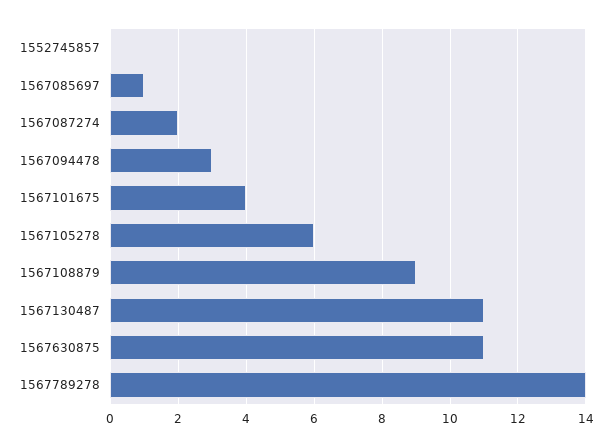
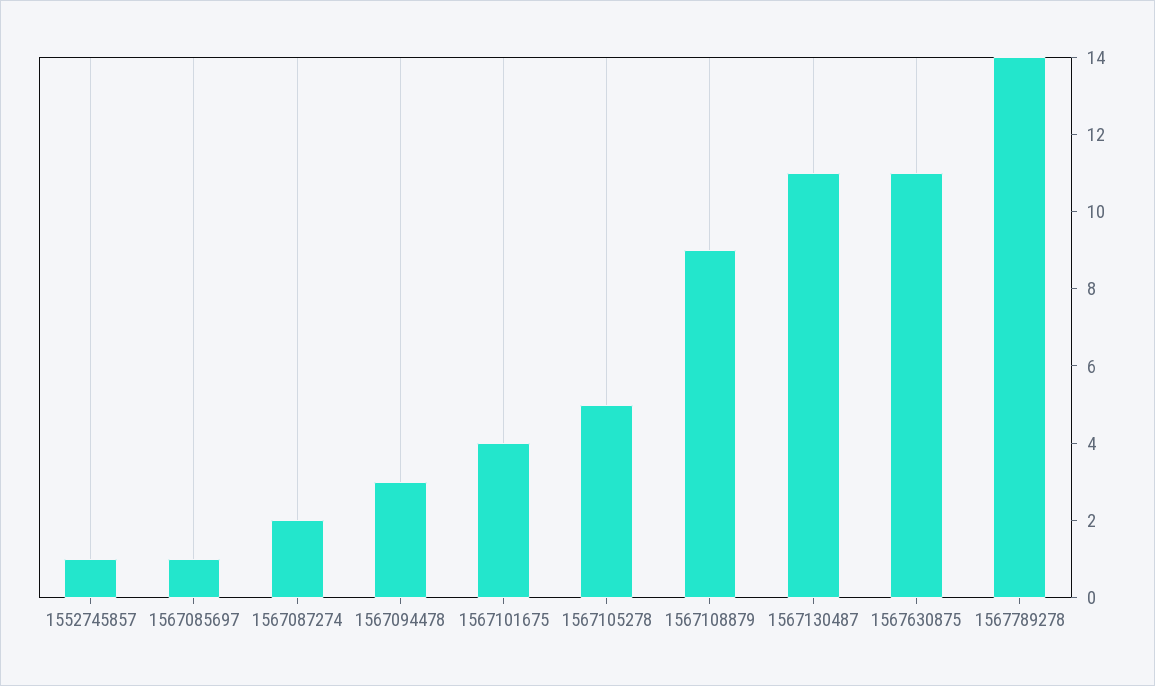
1552745857: 0 -> 1
1567105278: 6 -> 5

